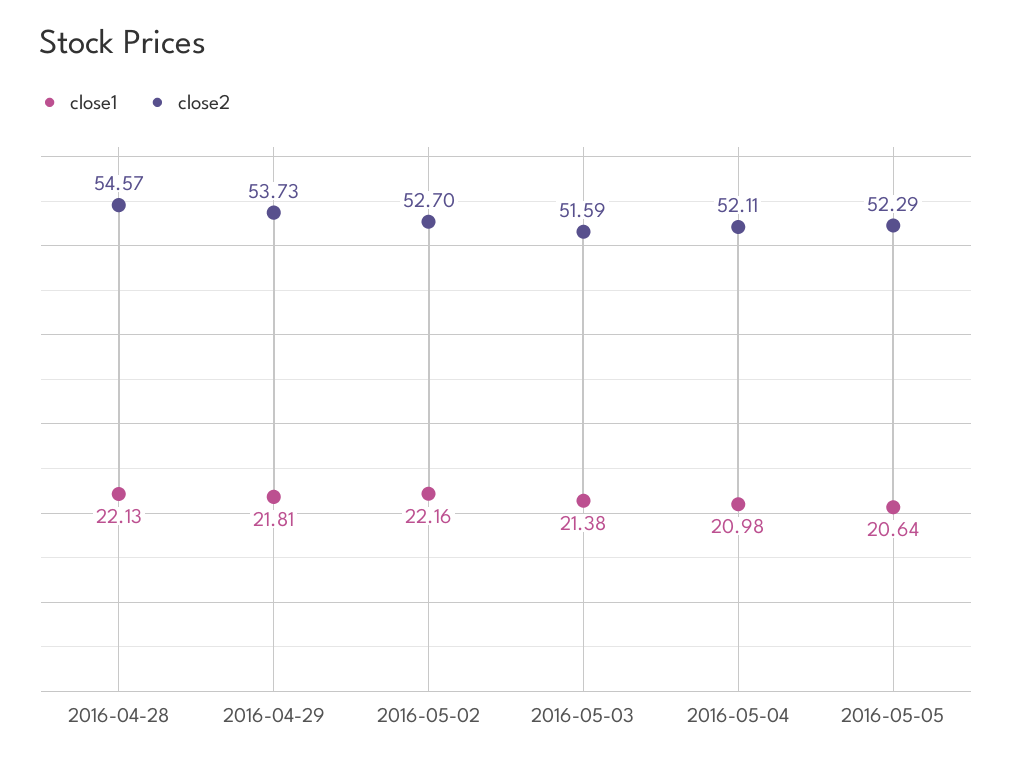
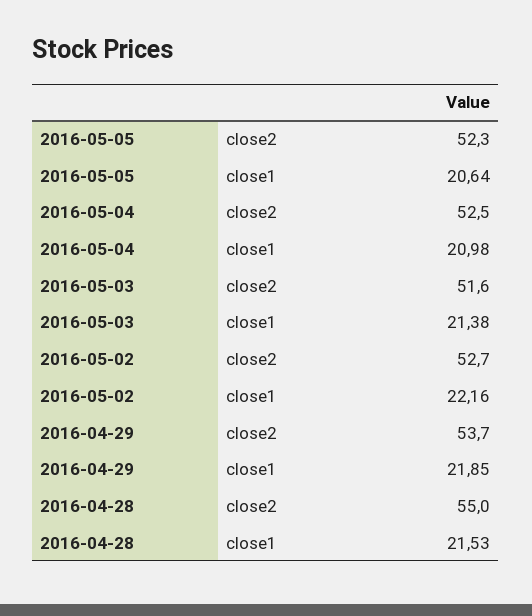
close1, 2016-04-28: 22.13 -> 21.53
close2, 2016-04-28: 54.57 -> 55
close1, 2016-04-29: 21.81 -> 21.85
close2, 2016-05-04: 52.11 -> 52.5

